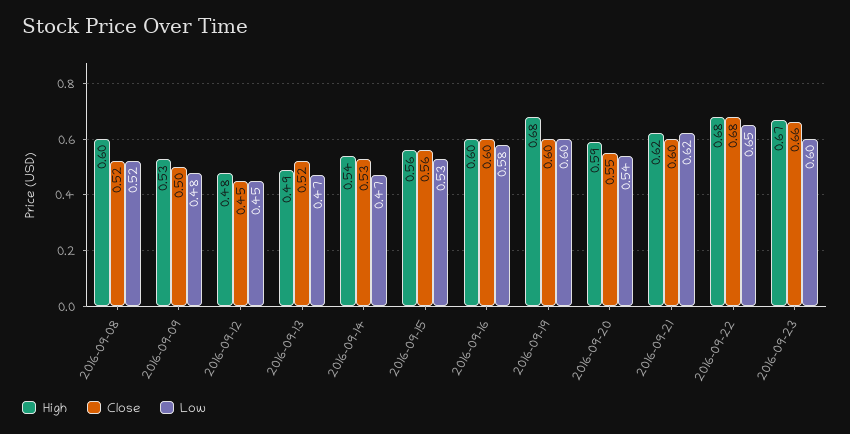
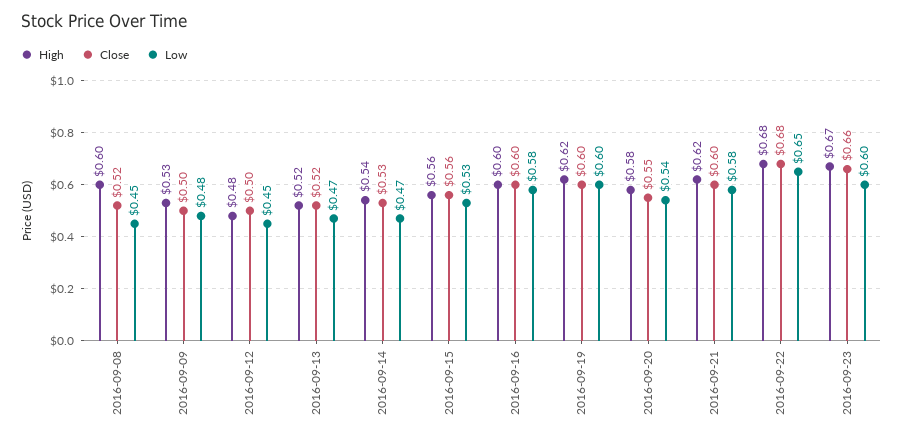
Low, 2016-09-08: 0.52 -> 0.45
Close, 2016-09-12: 0.45 -> 0.5
High, 2016-09-13: 0.49 -> 0.52
High, 2016-09-19: 0.68 -> 0.62
High, 2016-09-20: 0.59 -> 0.58
Low, 2016-09-21: 0.62 -> 0.58

